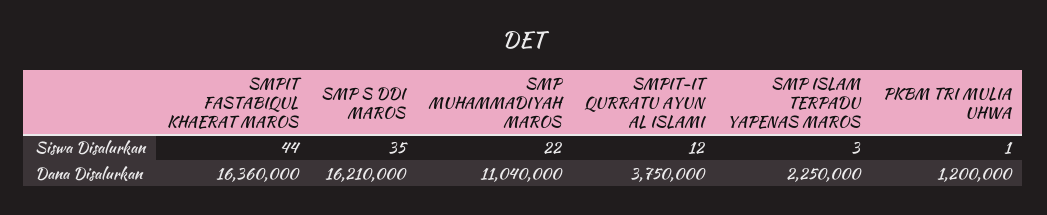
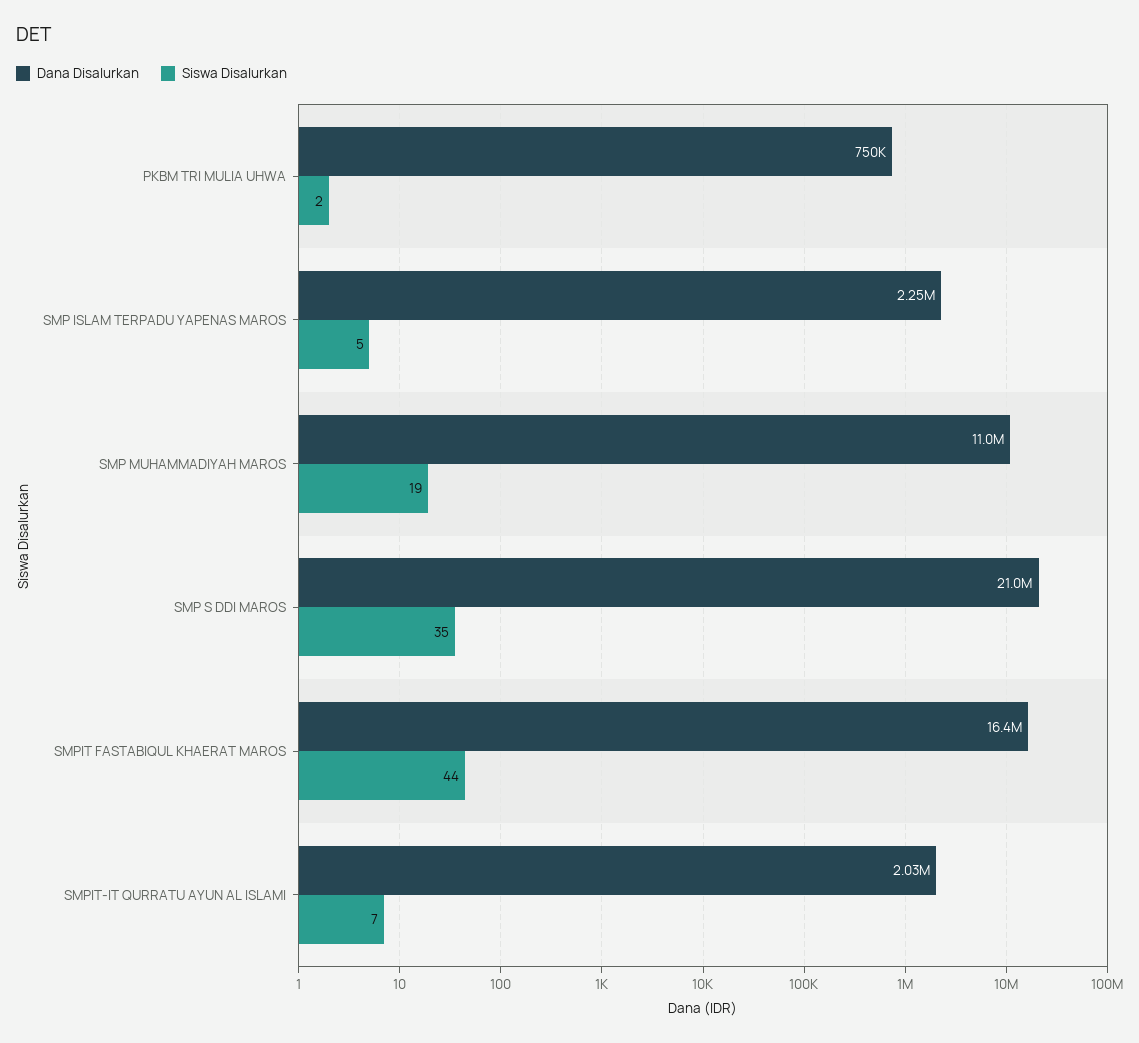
Siswa Disalurkan, SMP MUHAMMADIYAH MAROS: 22 -> 19
Siswa Disalurkan, SMPIT-IT QURRATU AYUN AL ISLAMI: 12 -> 7
Siswa Disalurkan, SMP ISLAM TERPADU YAPENAS MAROS: 3 -> 5
Siswa Disalurkan, PKBM TRI MULIA UHWA: 1 -> 2
Dana Disalurkan, SMP S DDI MAROS: 16210000 -> 21000000
Dana Disalurkan, SMPIT-IT QURRATU AYUN AL ISLAMI: 3750000 -> 2030000
Dana Disalurkan, PKBM TRI MULIA UHWA: 1200000 -> 750000

